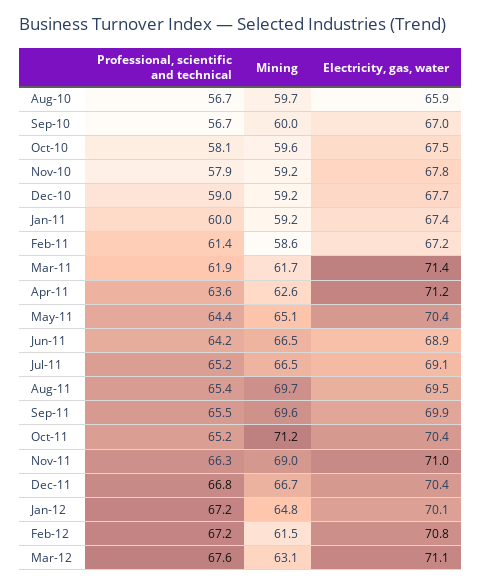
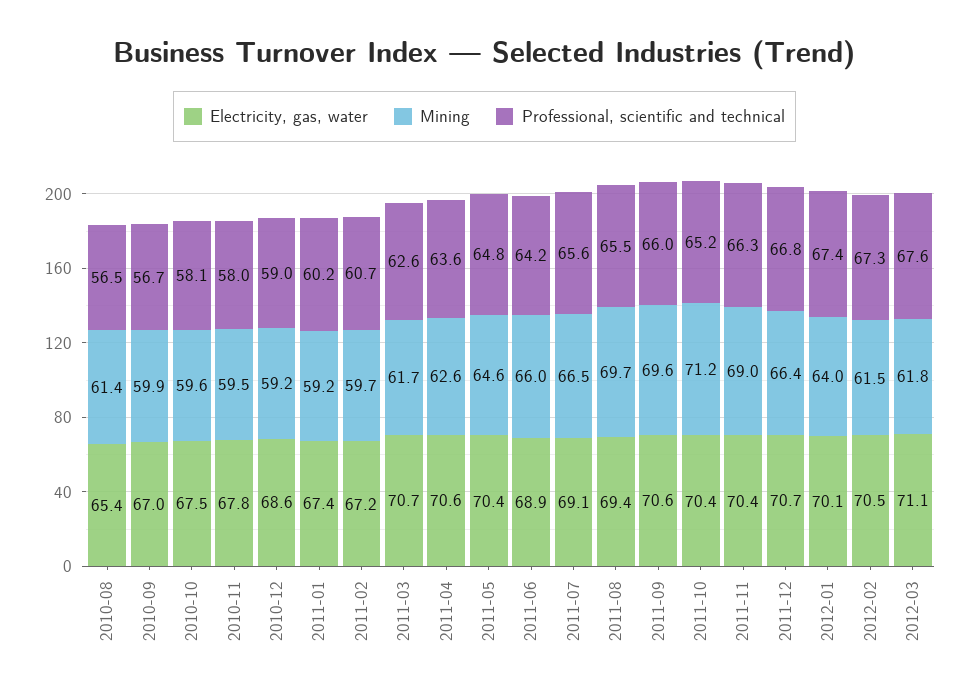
Professional, scientific and technical, Aug-10: 56.7 -> 56.5
Mining, Aug-10: 59.7 -> 61.4
Electricity, gas, water, Aug-10: 65.9 -> 65.4
Mining, Sep-10: 60 -> 59.9
Professional, scientific and technical, Nov-10: 57.9 -> 58
Mining, Nov-10: 59.2 -> 59.5
Electricity, gas, water, Dec-10: 67.7 -> 68.6
Professional, scientific and technical, Jan-11: 60 -> 60.2
Professional, scientific and technical, Feb-11: 61.4 -> 60.7
Mining, Feb-11: 58.6 -> 59.7
Professional, scientific and technical, Mar-11: 61.9 -> 62.6
Electricity, gas, water, Mar-11: 71.4 -> 70.7
Electricity, gas, water, Apr-11: 71.2 -> 70.6
Professional, scientific and technical, May-11: 64.4 -> 64.8
Mining, May-11: 65.1 -> 64.6
Mining, Jun-11: 66.5 -> 66
Professional, scientific and technical, Jul-11: 65.2 -> 65.6
Professional, scientific and technical, Aug-11: 65.4 -> 65.5
Electricity, gas, water, Aug-11: 69.5 -> 69.4
Professional, scientific and technical, Sep-11: 65.5 -> 66
Electricity, gas, water, Sep-11: 69.9 -> 70.6
Electricity, gas, water, Nov-11: 71 -> 70.4
Mining, Dec-11: 66.7 -> 66.4
Electricity, gas, water, Dec-11: 70.4 -> 70.7
Professional, scientific and technical, Jan-12: 67.2 -> 67.4
Mining, Jan-12: 64.8 -> 64
Professional, scientific and technical, Feb-12: 67.2 -> 67.3
Electricity, gas, water, Feb-12: 70.8 -> 70.5
Mining, Mar-12: 63.1 -> 61.8

